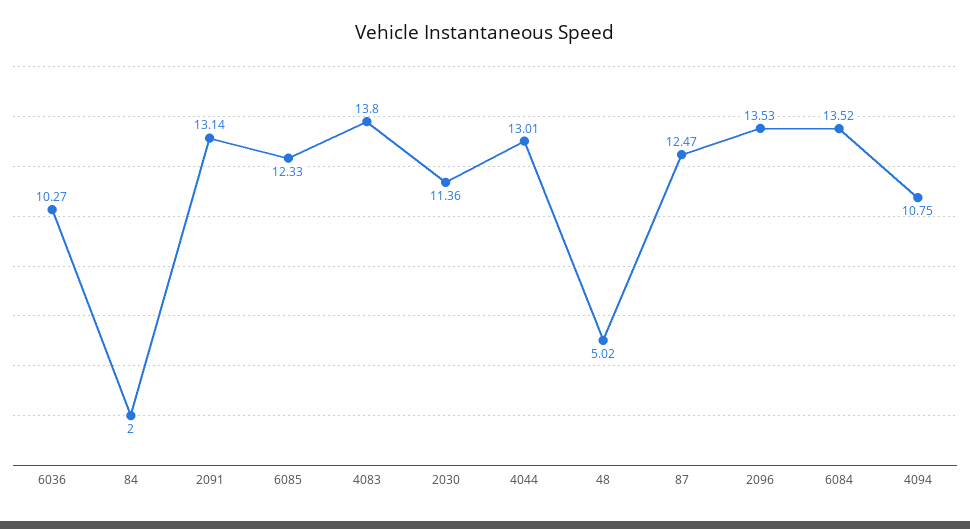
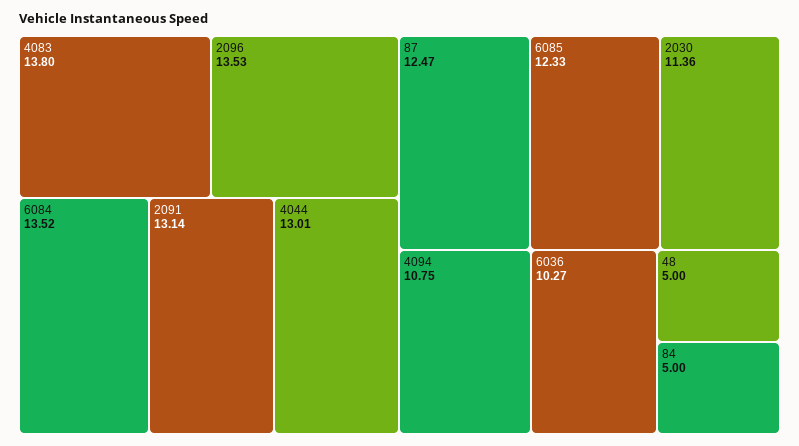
84: 2 -> 5
48: 5.02 -> 5

